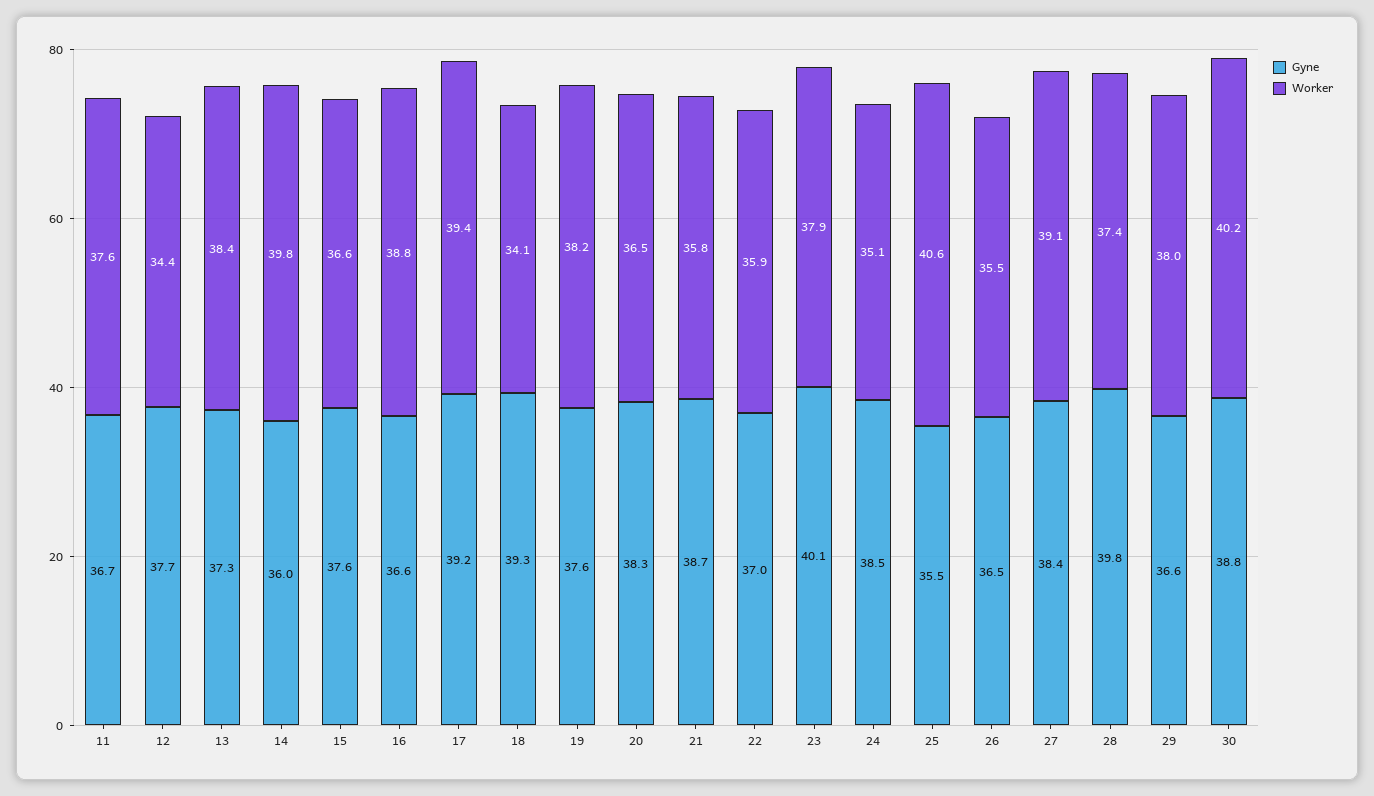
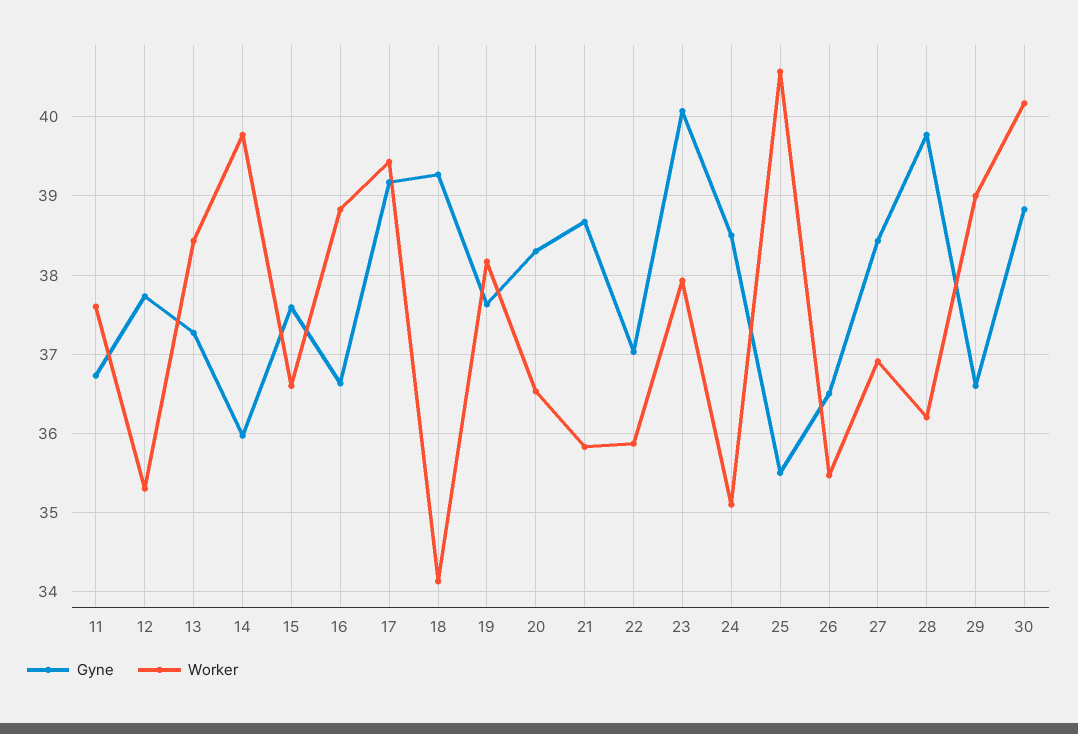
Worker, 12: 34.4 -> 35.3
Worker, 27: 39.1 -> 36.9
Worker, 28: 37.4 -> 36.2
Worker, 29: 38 -> 39

